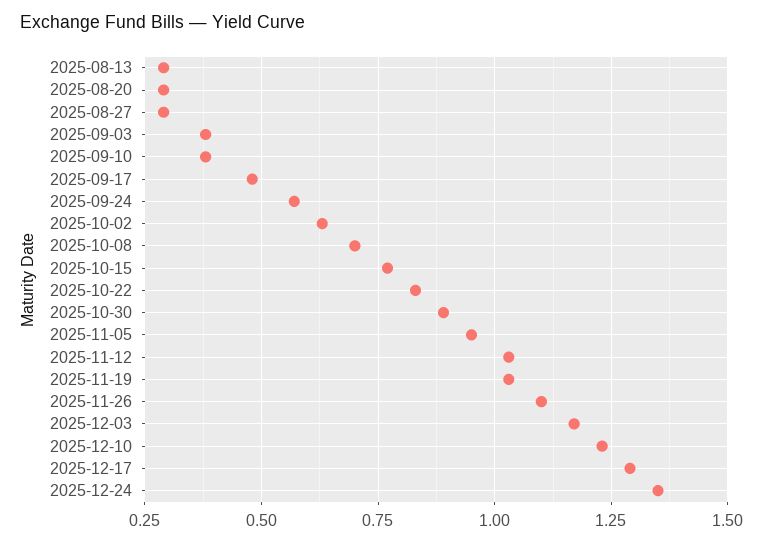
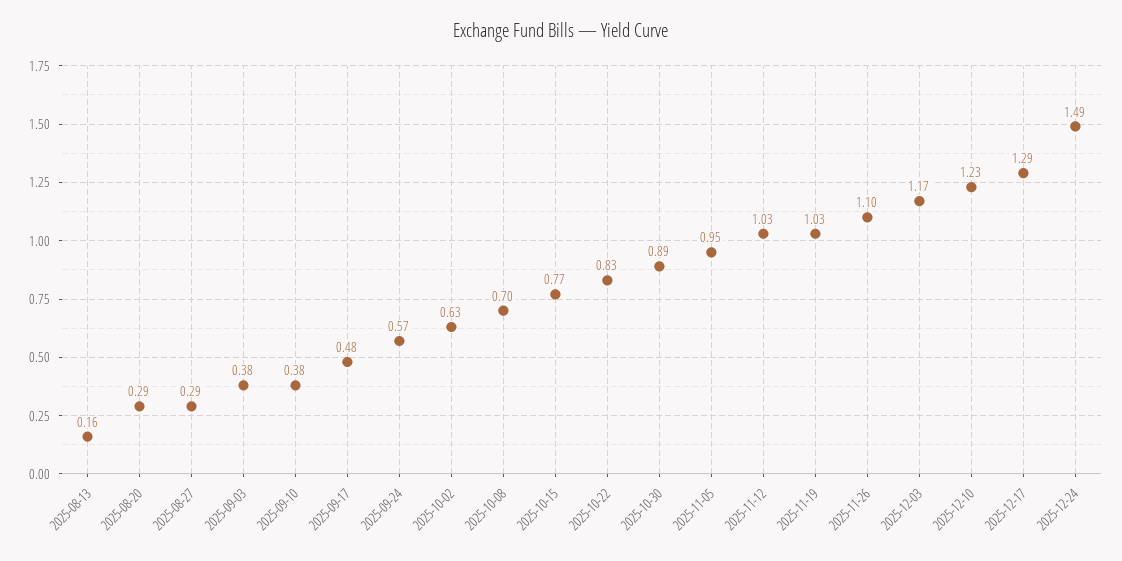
2025-08-13: 0.3 -> 0.16
2025-12-24: 1.35 -> 1.49

